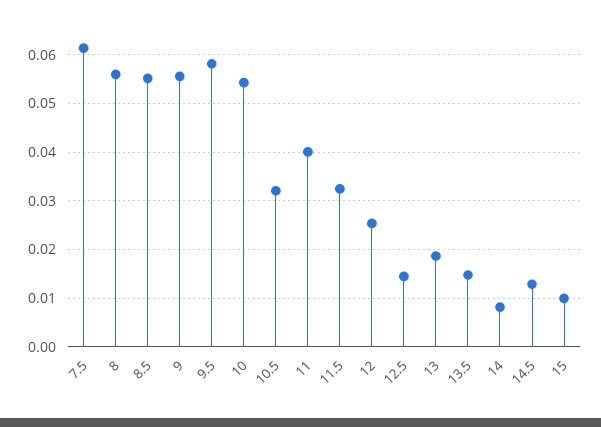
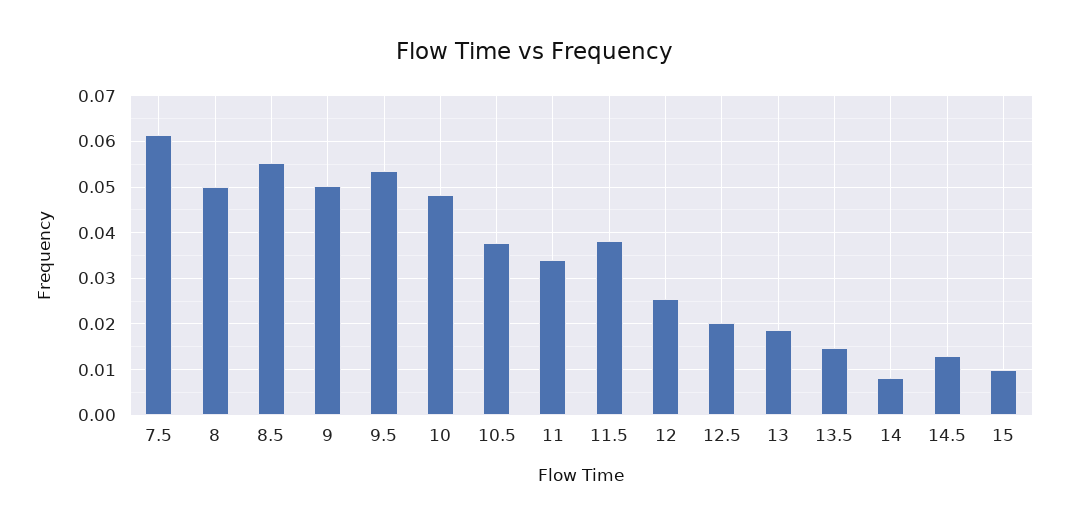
8: 0.056 -> 0.05
9: 0.056 -> 0.05
9.5: 0.058 -> 0.054
10: 0.054 -> 0.048
10.5: 0.032 -> 0.038
11: 0.04 -> 0.034
11.5: 0.032 -> 0.038
12.5: 0.014 -> 0.02

